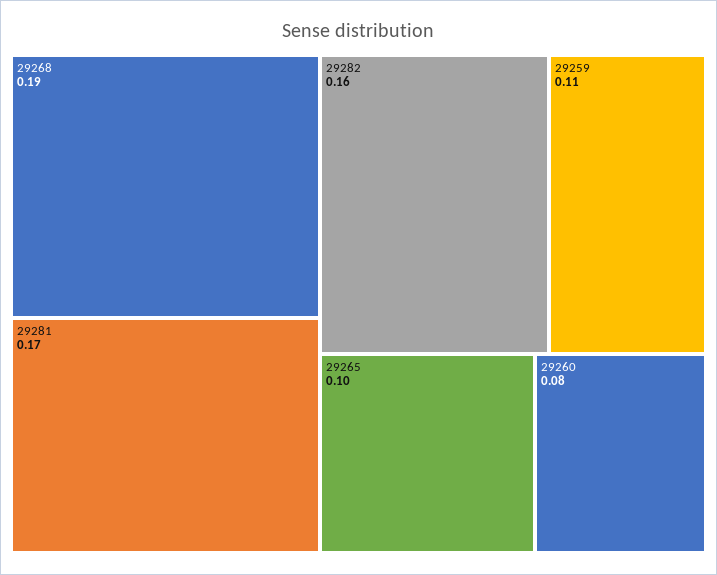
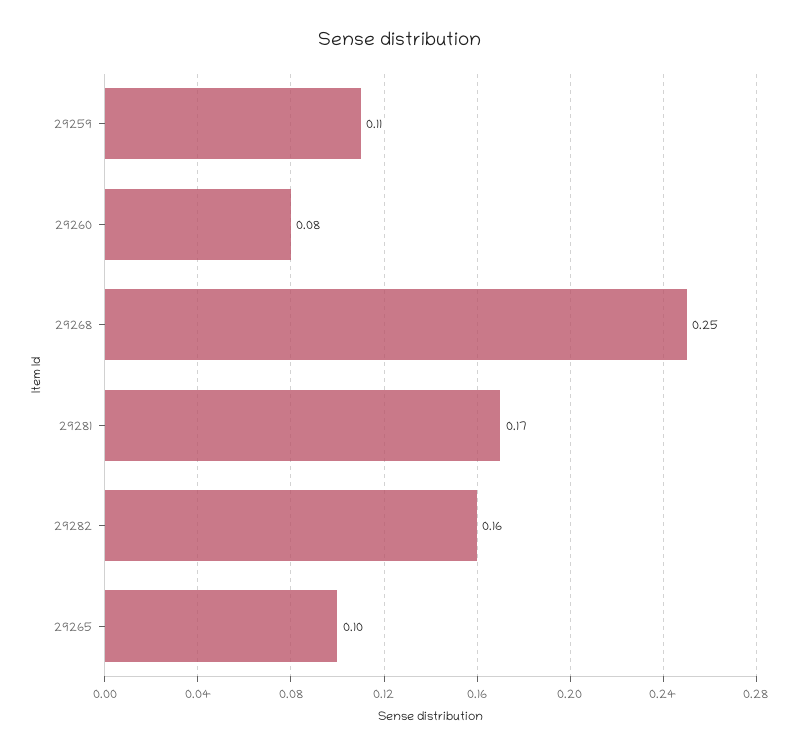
29268: 0.19 -> 0.25

